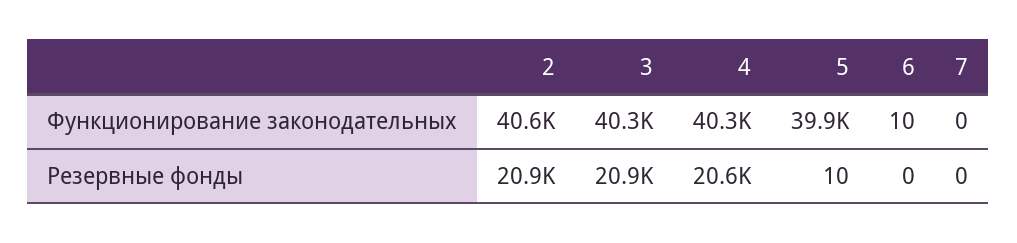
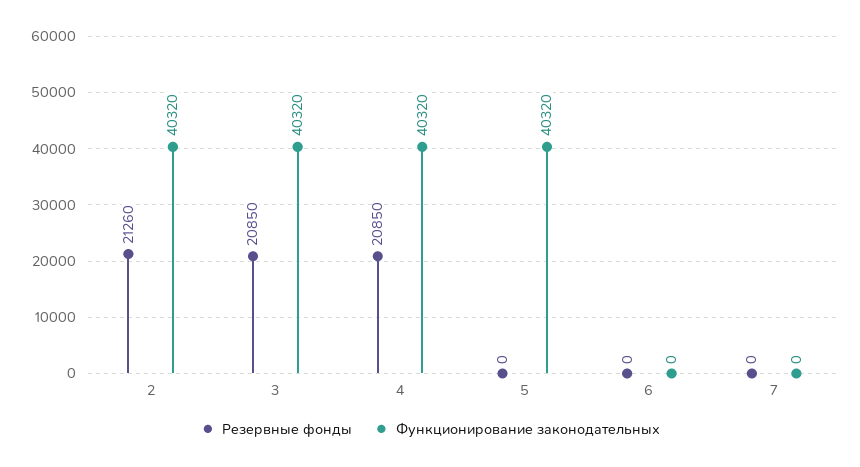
Функционирование законодательных, 2: 40600 -> 40320
Функционирование законодательных, 5: 39900 -> 40320
Функционирование законодательных, 6: 10 -> 0
Резервные фонды, 2: 20900 -> 21260
Резервные фонды, 4: 20600 -> 20850
Резервные фонды, 5: 10 -> 0

